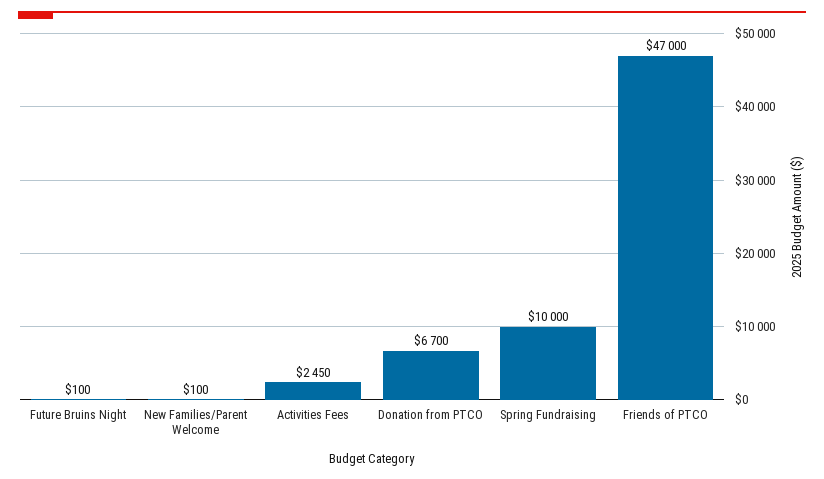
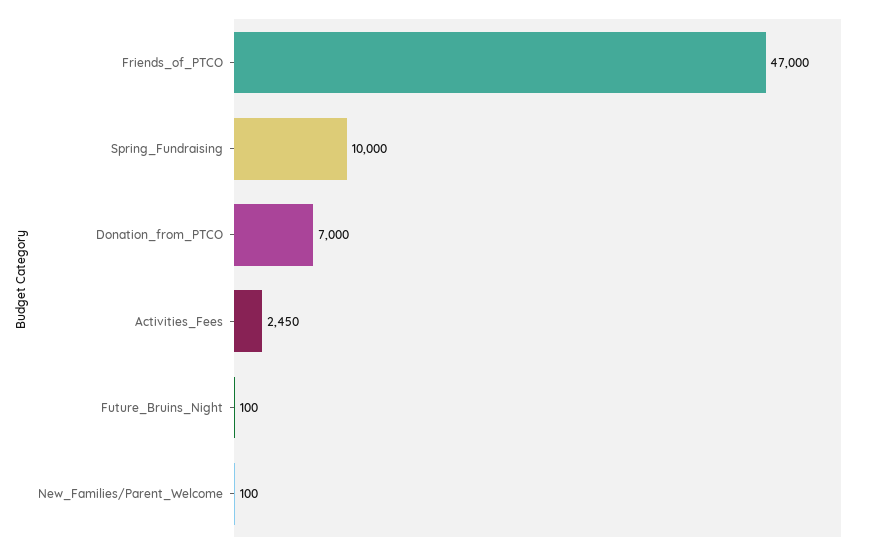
Donation from PTCO: 6700 -> 7000

